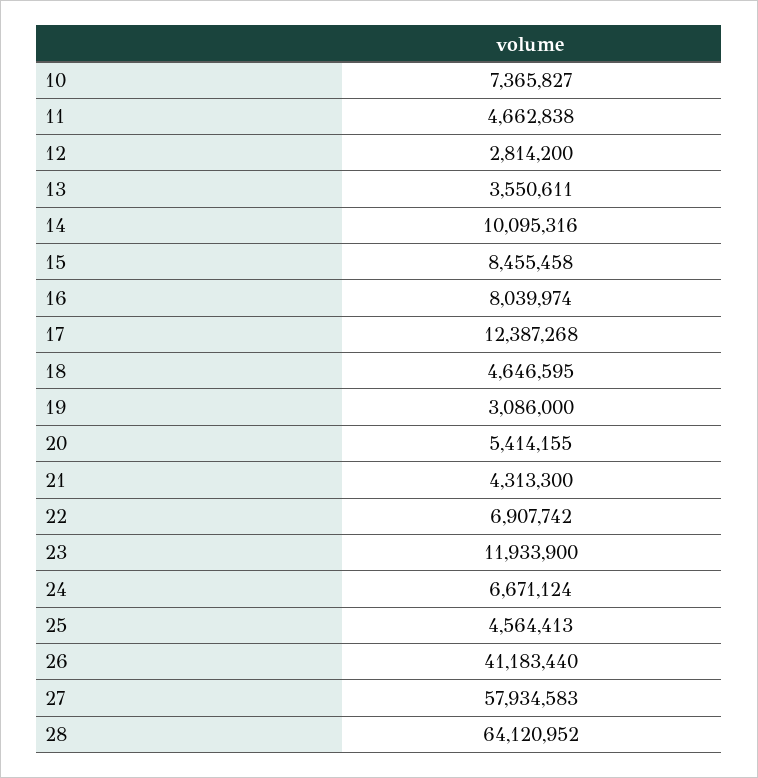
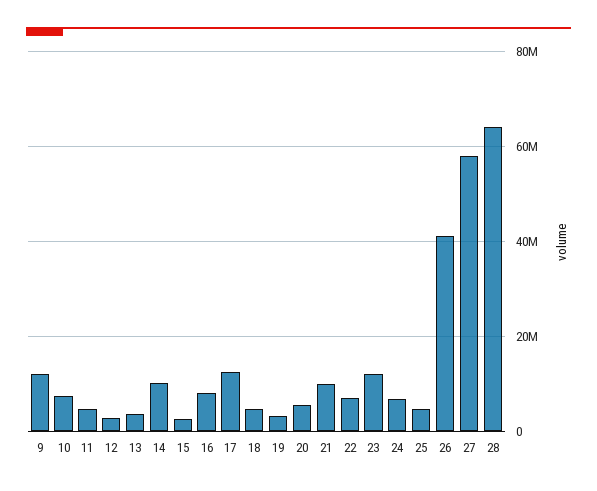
15: 8455458 -> 2000000
21: 4313300 -> 10000000
9: none -> 12000000

